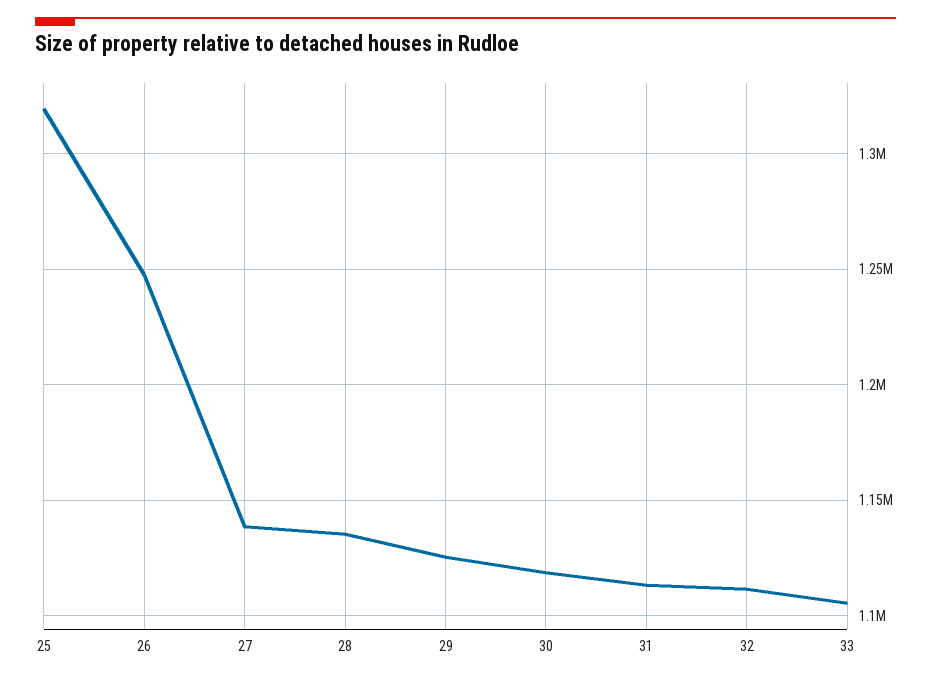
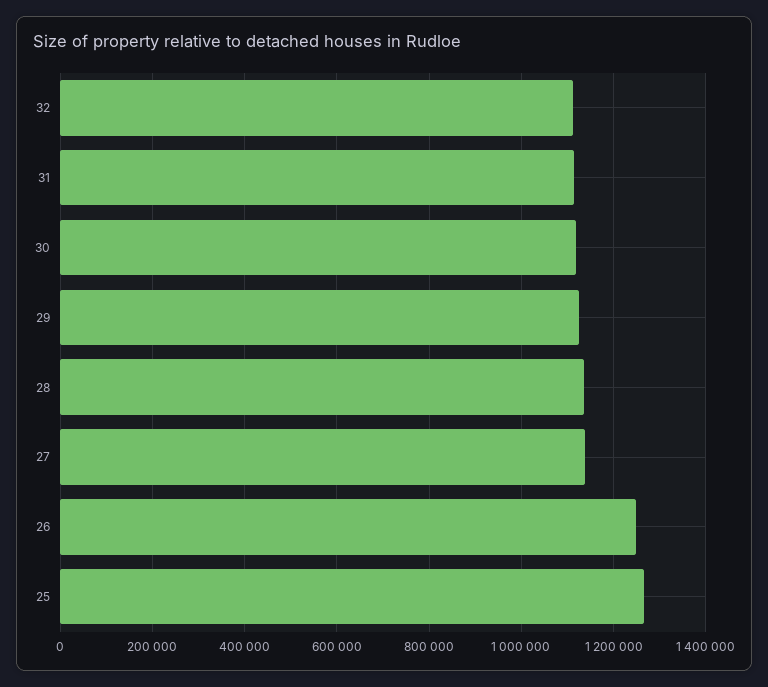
25: 1320000 -> 1260000
33: 1105000 -> none

